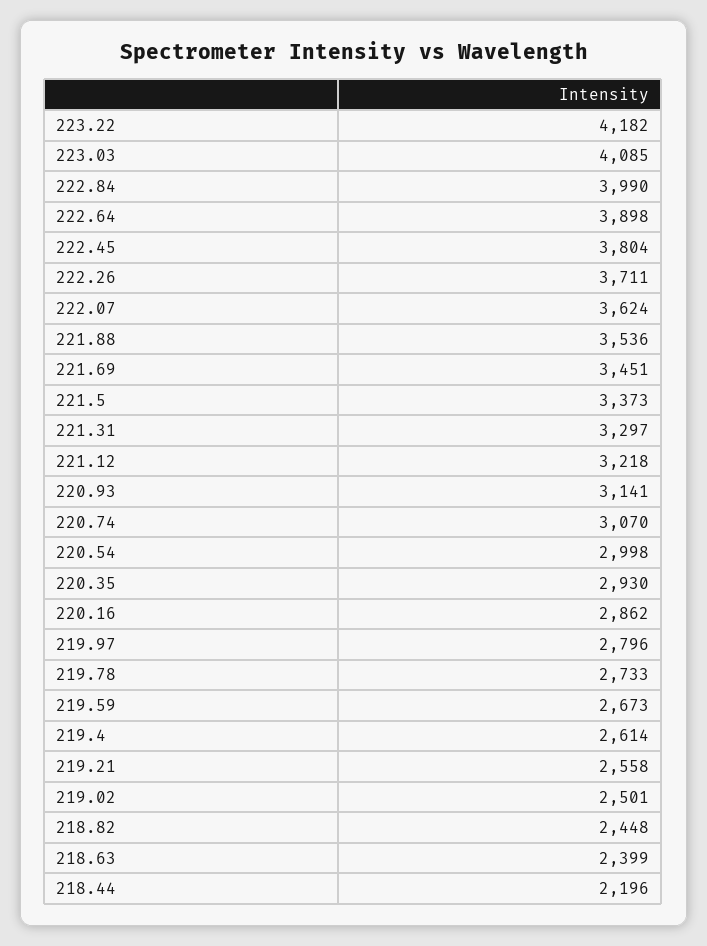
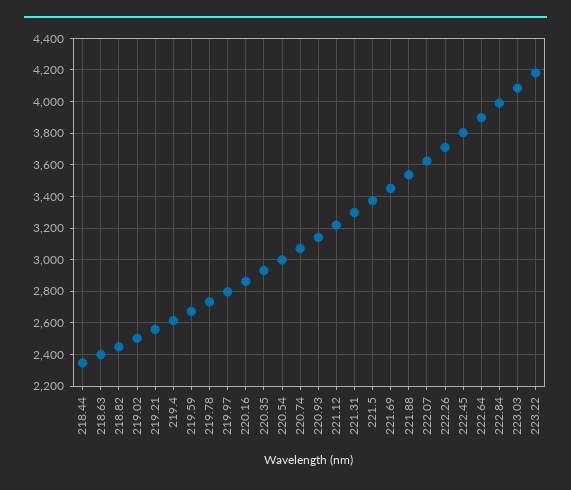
218.44: 2196 -> 2350

